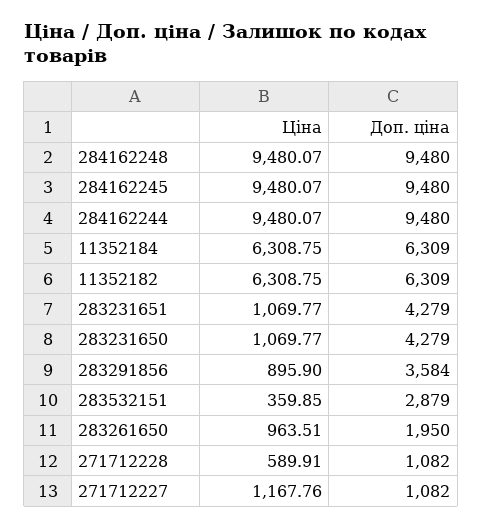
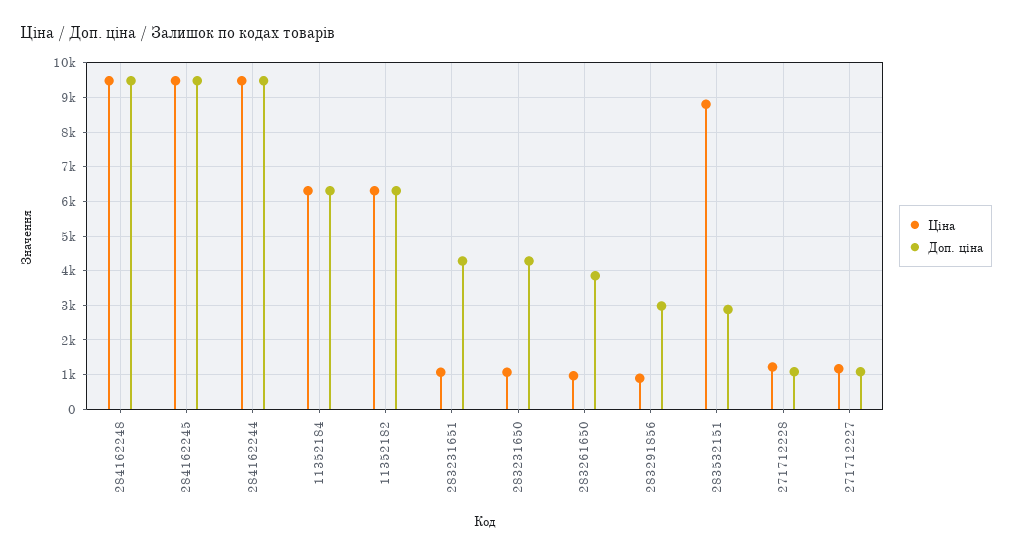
Доп. ціна, 283291856: 3584 -> 3000
Ціна, 283532151: 359.85 -> 8800
Доп. ціна, 283261650: 1950 -> 3800
Ціна, 271712228: 589.91 -> 1200

